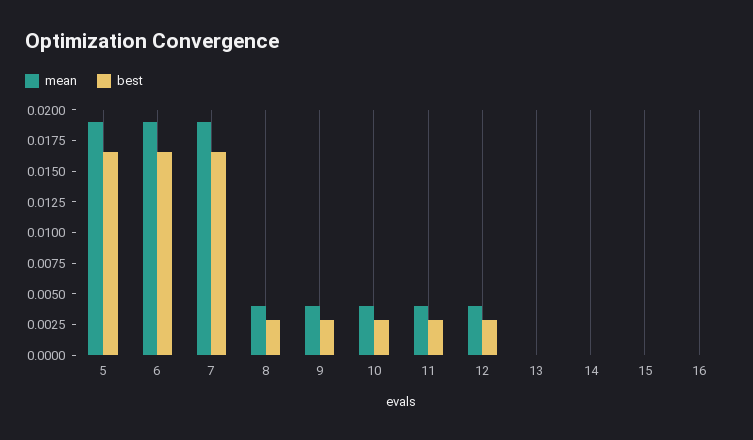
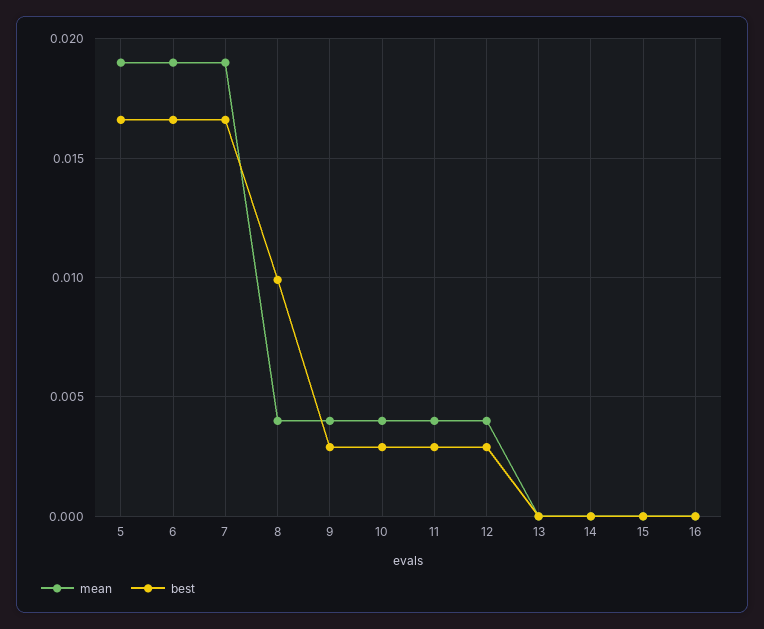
best, 8: 0.0025 -> 0.01

